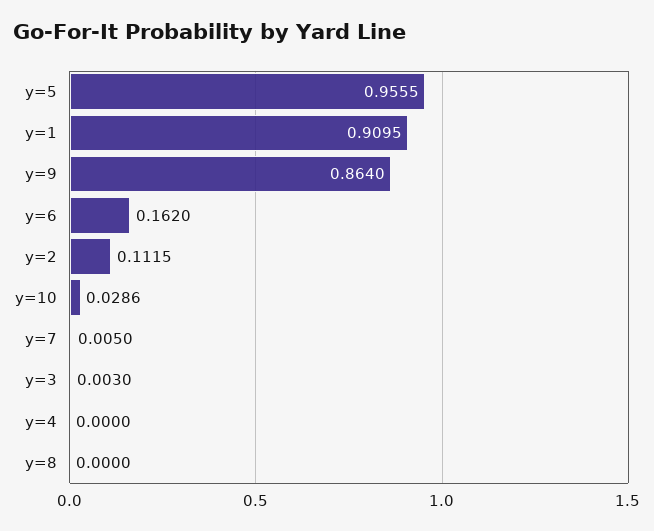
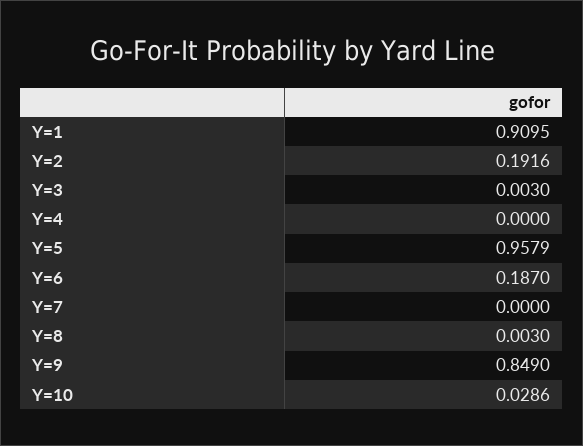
y=5: 0.9555 -> 0.9579
y=9: 0.864 -> 0.849
y=6: 0.162 -> 0.187
y=2: 0.1115 -> 0.1916
y=7: 0.005 -> 0
y=8: 0 -> 0.003

